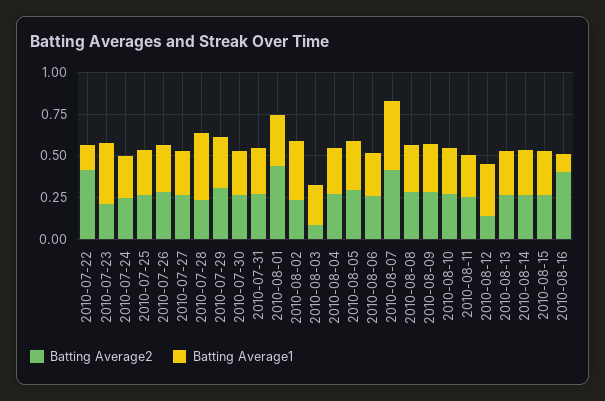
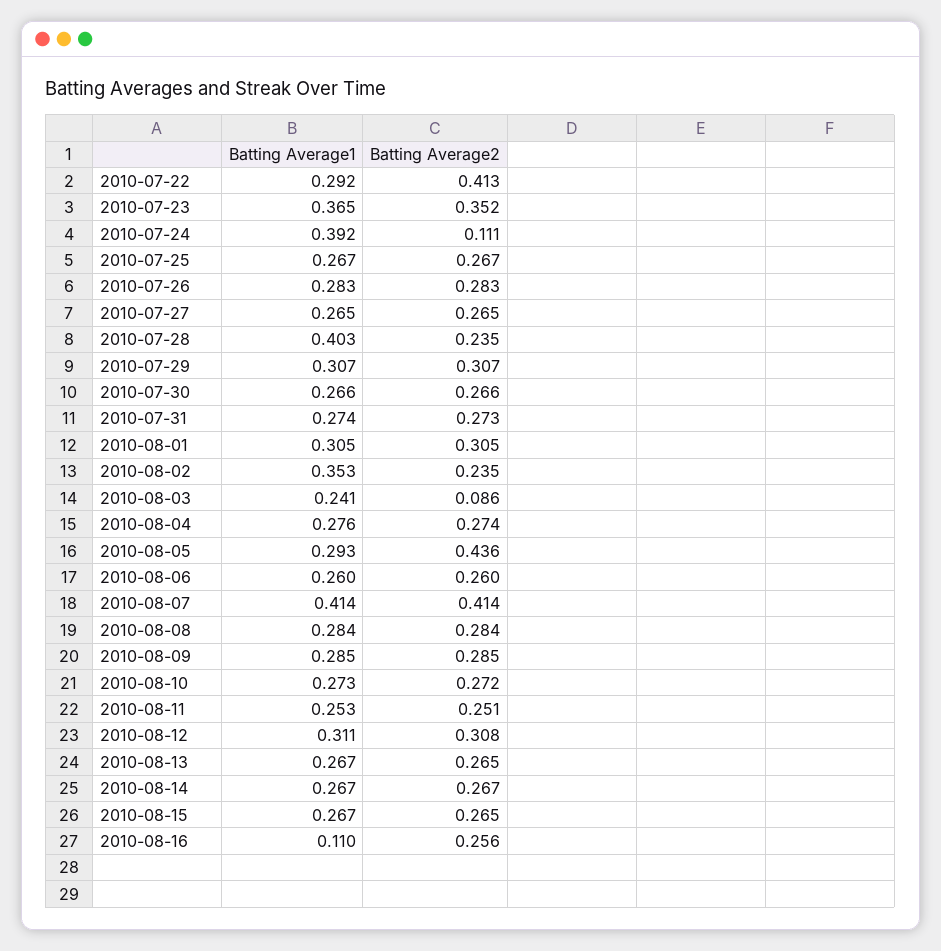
Batting Average1, 2010-07-22: 0.15 -> 0.292
Batting Average2, 2010-07-23: 0.2 -> 0.352
Batting Average2, 2010-07-24: 0.25 -> 0.111
Batting Average1, 2010-07-24: 0.25 -> 0.392
Batting Average2, 2010-08-01: 0.45 -> 0.305
Batting Average2, 2010-08-05: 0.3 -> 0.436
Batting Average2, 2010-08-12: 0.15 -> 0.308
Batting Average2, 2010-08-16: 0.4 -> 0.256

